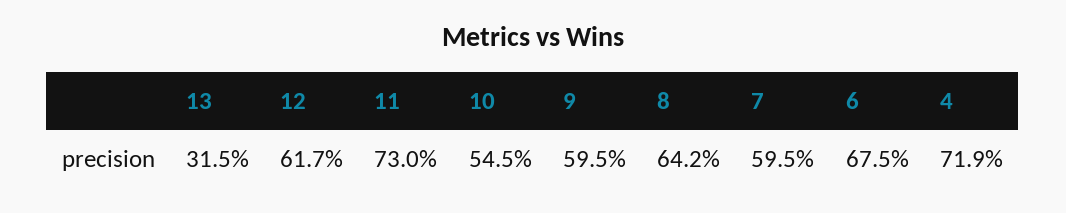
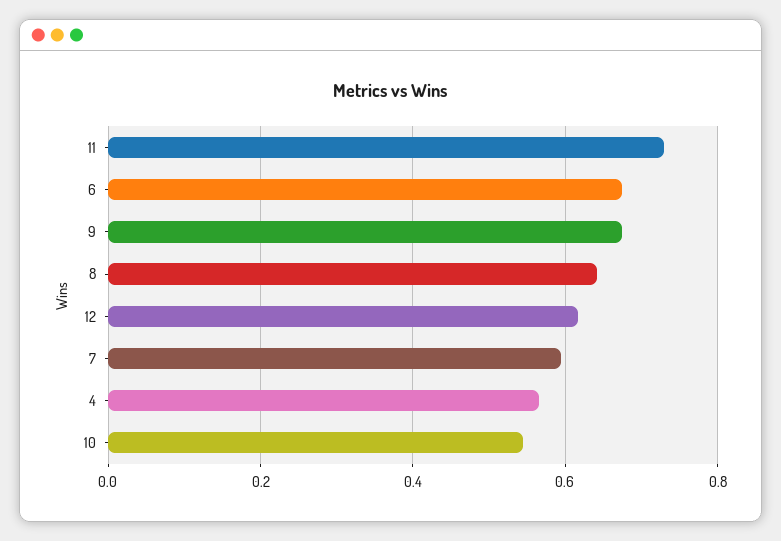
13: 0.315 -> none
9: 0.595 -> 0.68
4: 0.719 -> 0.56

